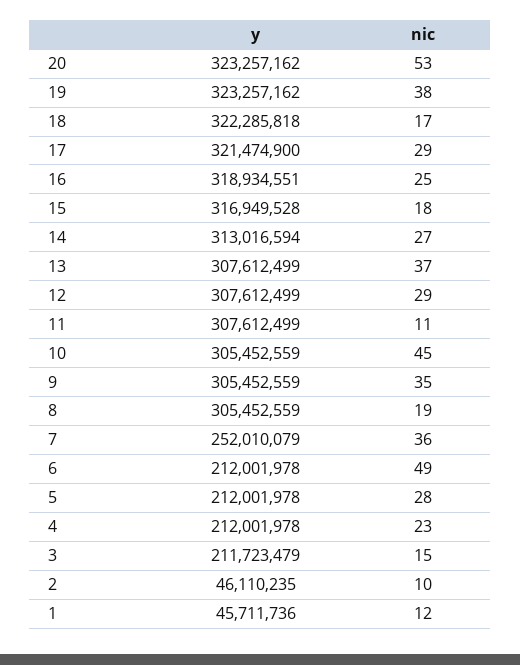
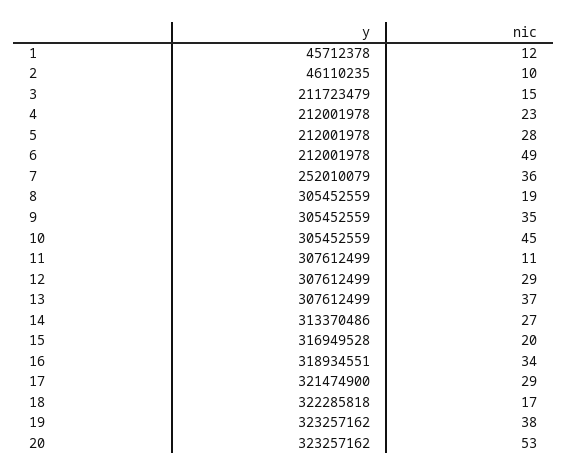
nic, 16: 25 -> 34
nic, 15: 18 -> 20
y, 14: 313016594 -> 313370486
y, 1: 45711736 -> 45712378

